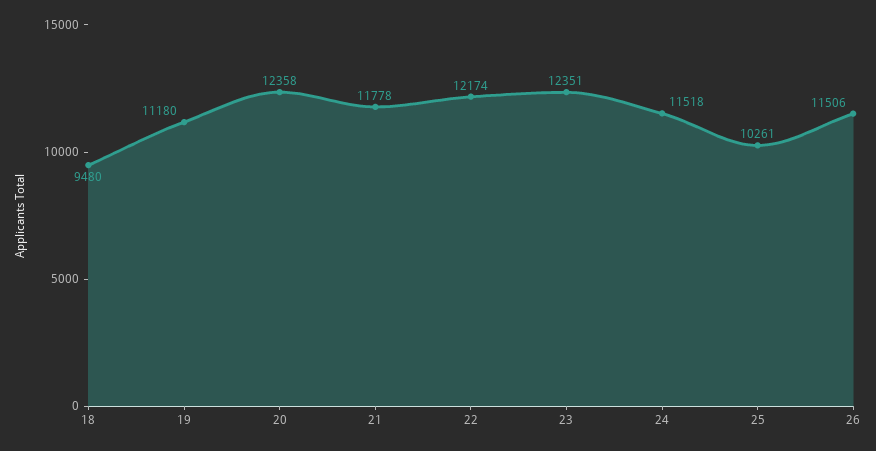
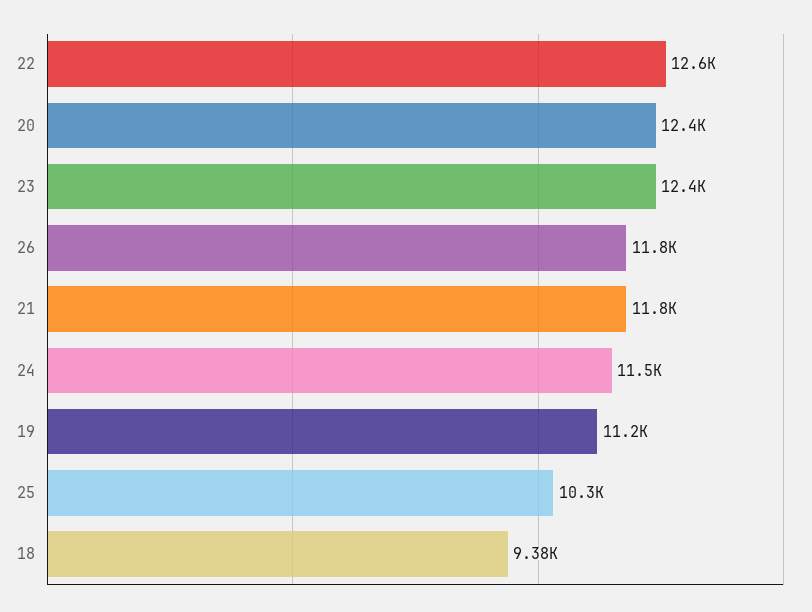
18: 9480 -> 9380
22: 12174 -> 12600
26: 11506 -> 11800

